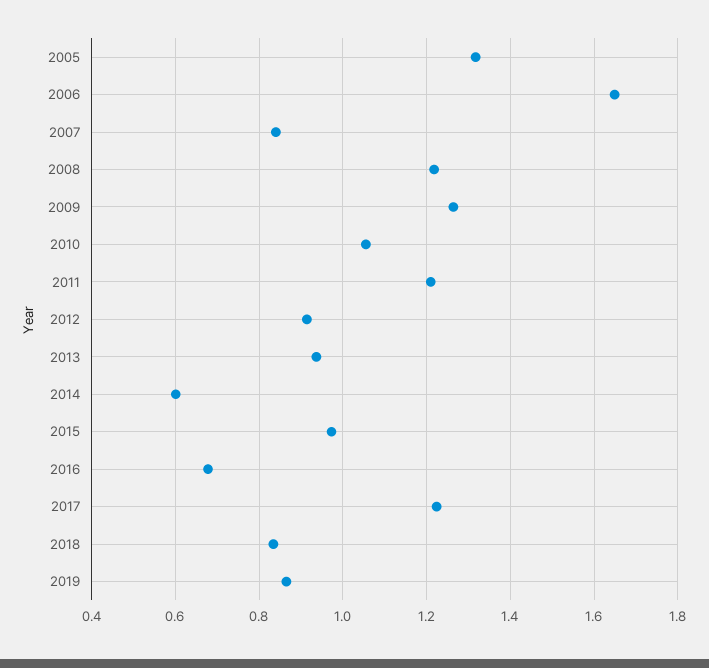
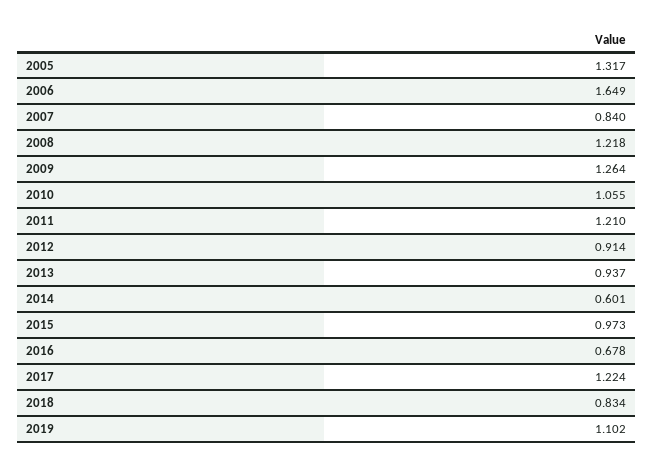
2019: 0.86 -> 1.102

